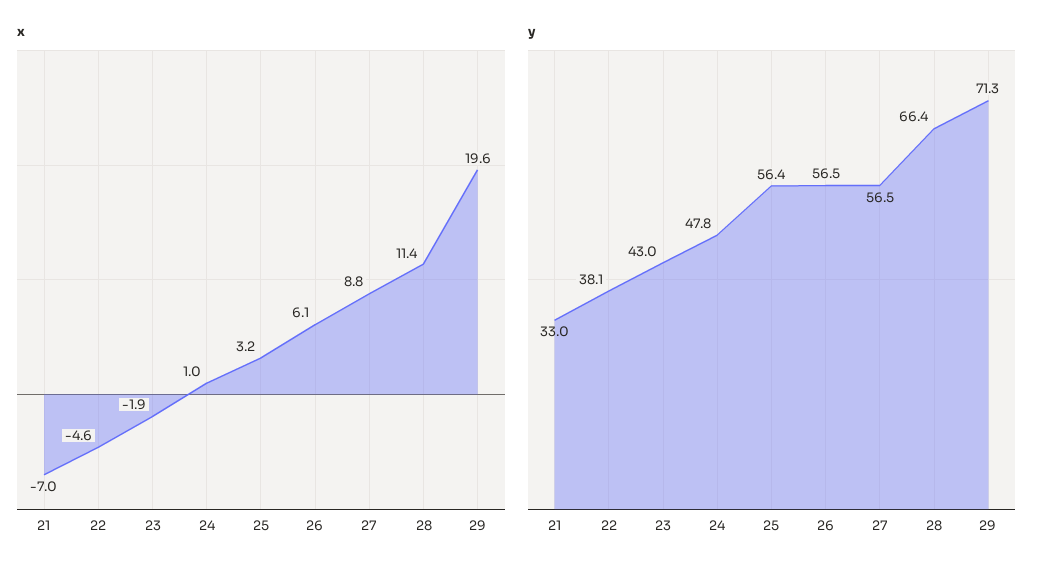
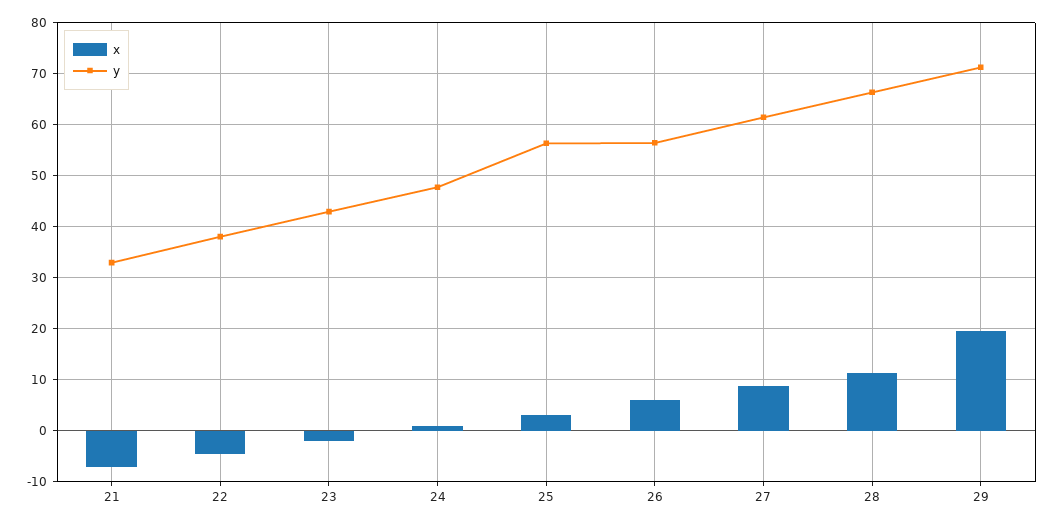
y, 27: 56.5 -> 62

